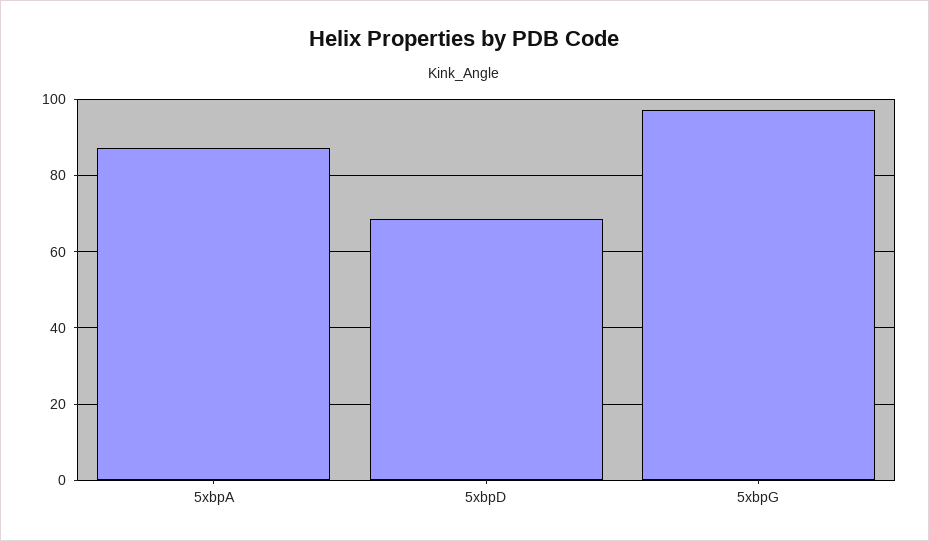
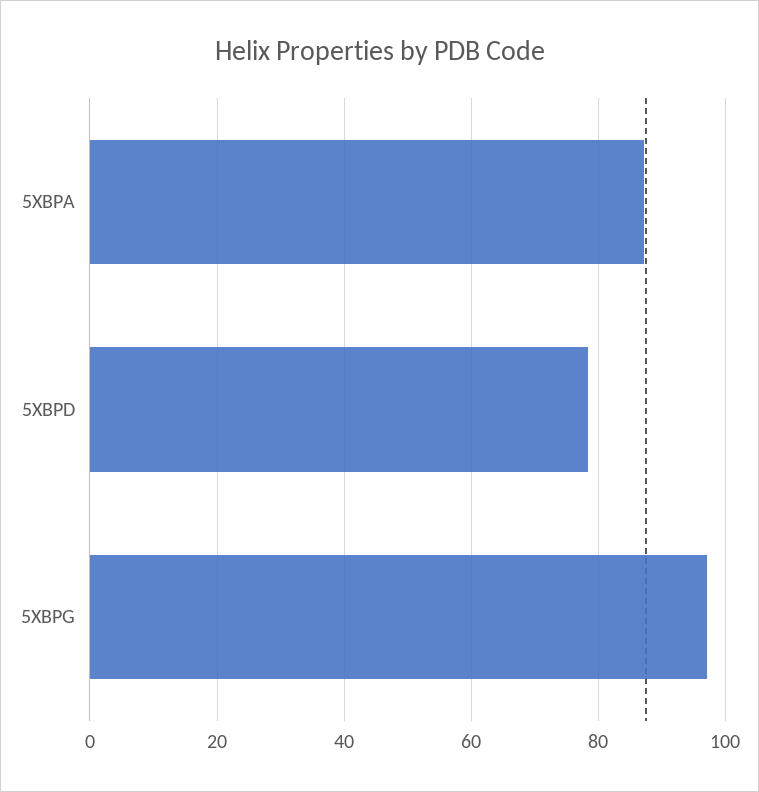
5xbpD: 68 -> 78

